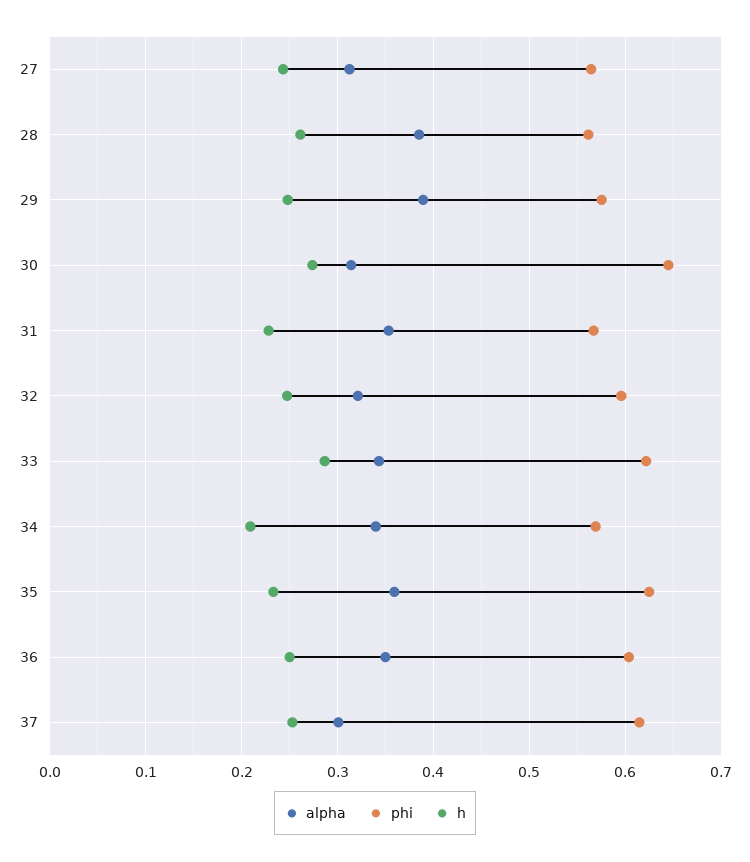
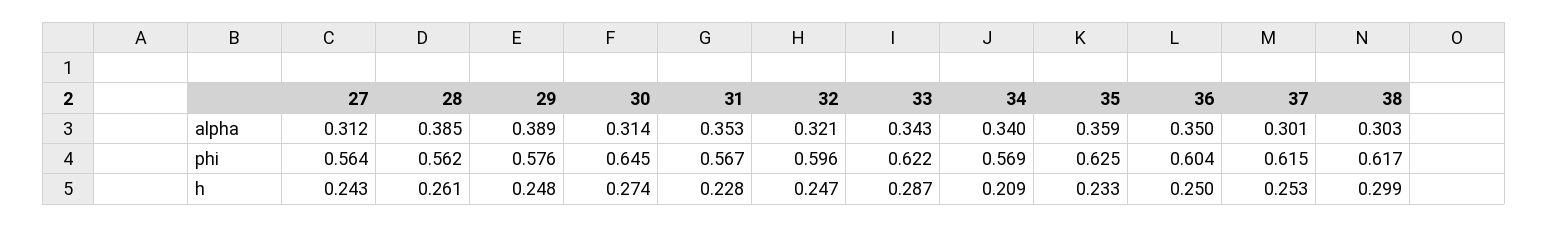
alpha, 38: none -> 0.303
phi, 38: none -> 0.617
h, 38: none -> 0.299

